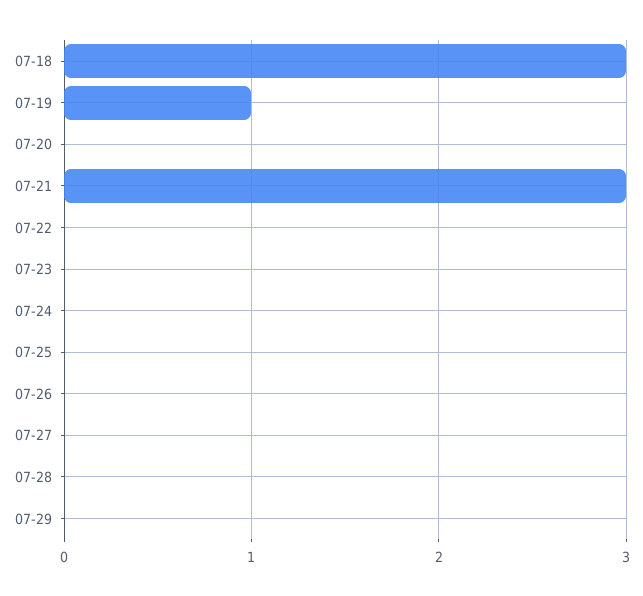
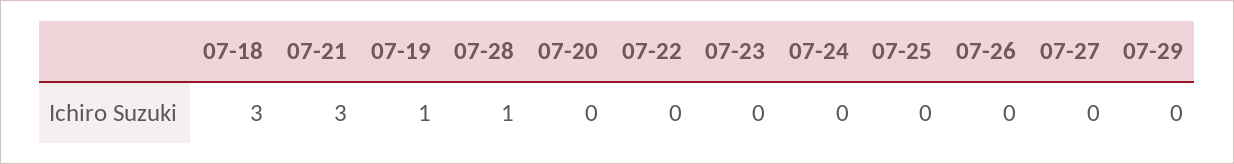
07-28: 0 -> 1

